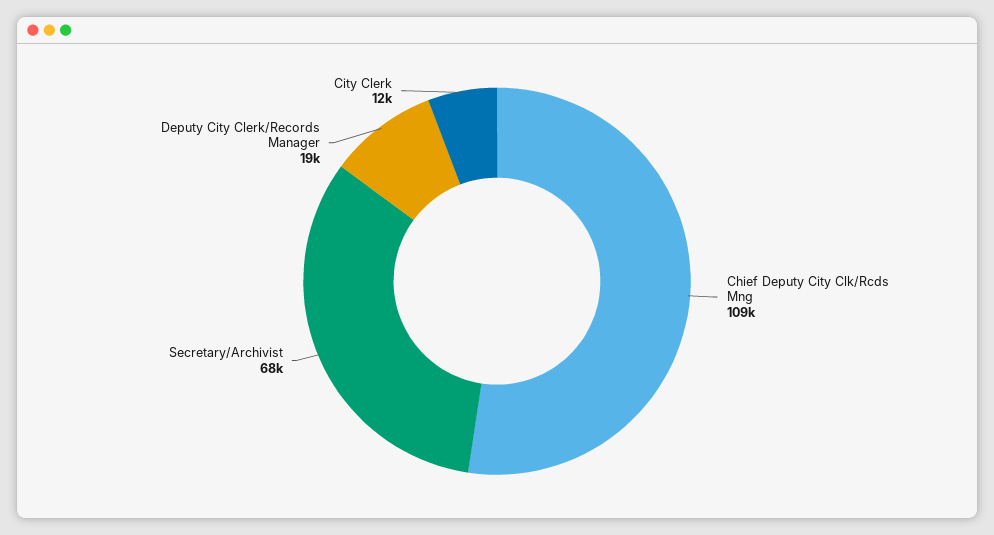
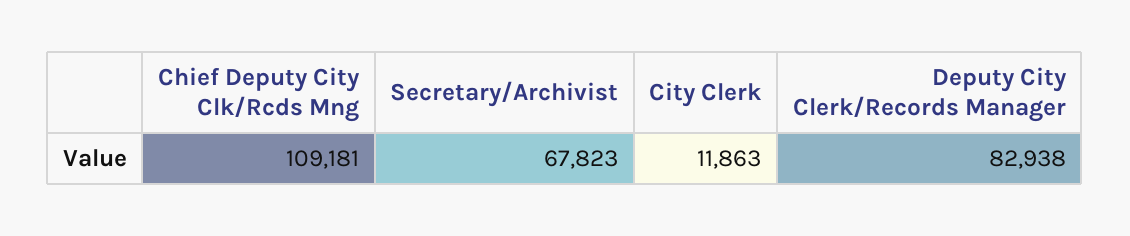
Deputy City Clerk/Records Manager: 19000 -> 82938

